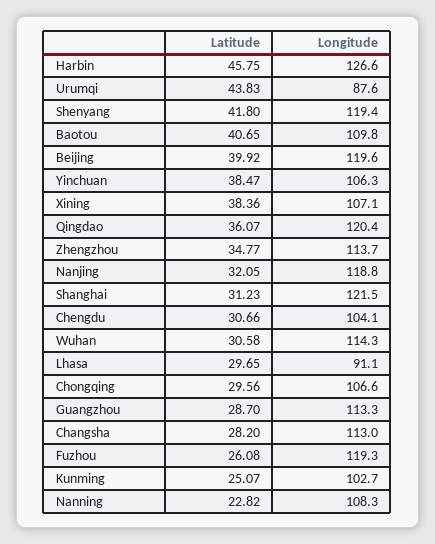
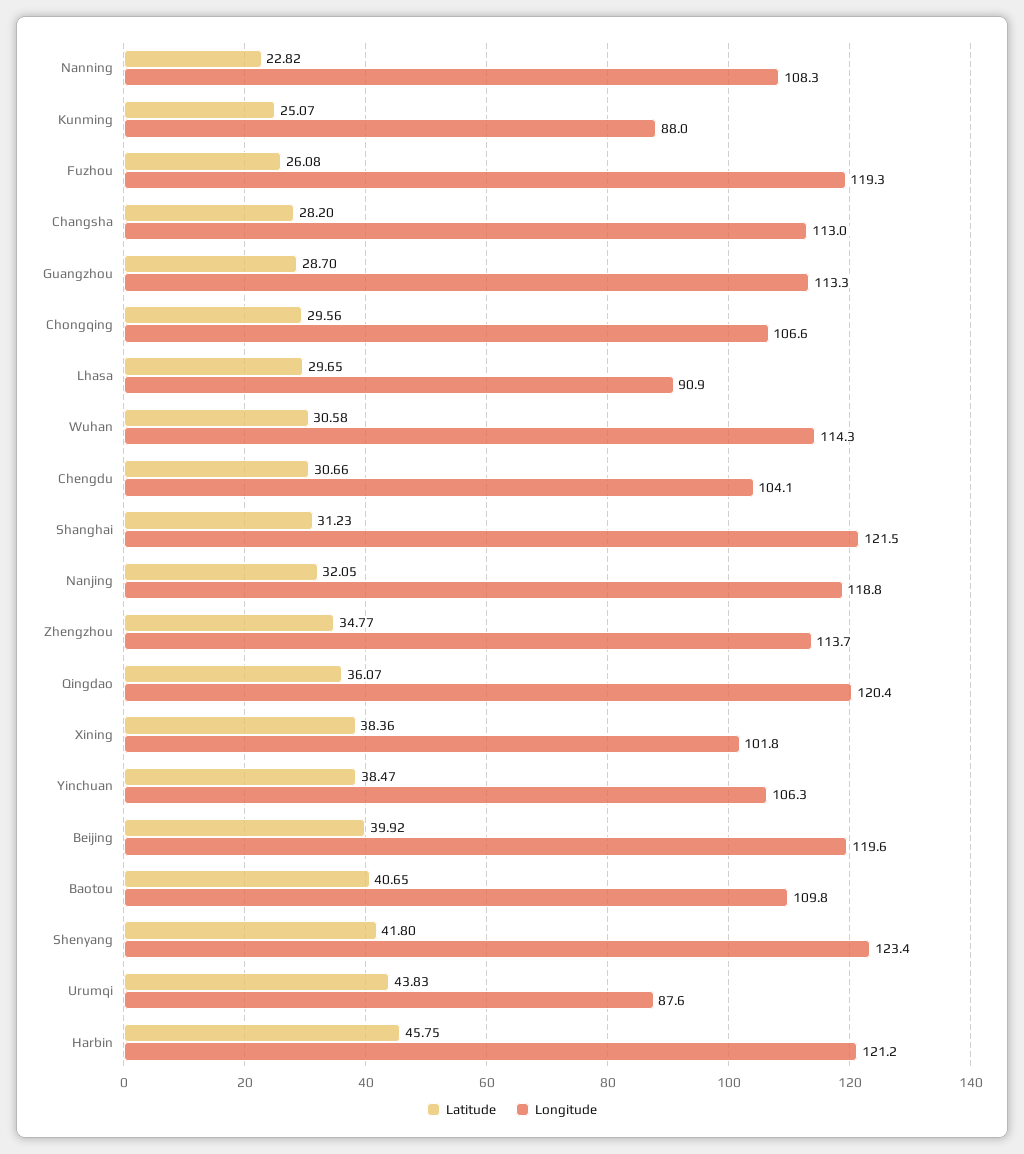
Longitude, Harbin: 126.6 -> 121.2
Longitude, Shenyang: 119.4 -> 123.4
Longitude, Xining: 107.1 -> 101.8
Longitude, Lhasa: 91.1 -> 90.9
Longitude, Kunming: 102.7 -> 88

